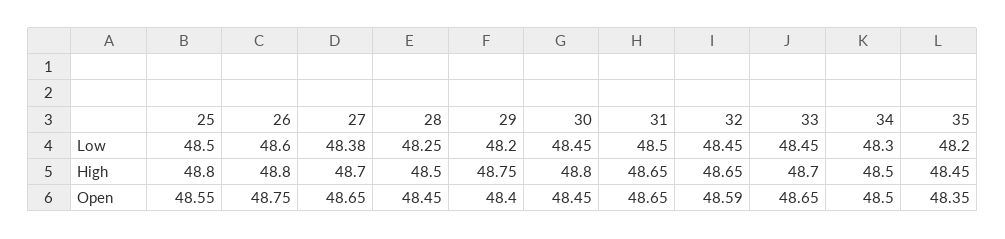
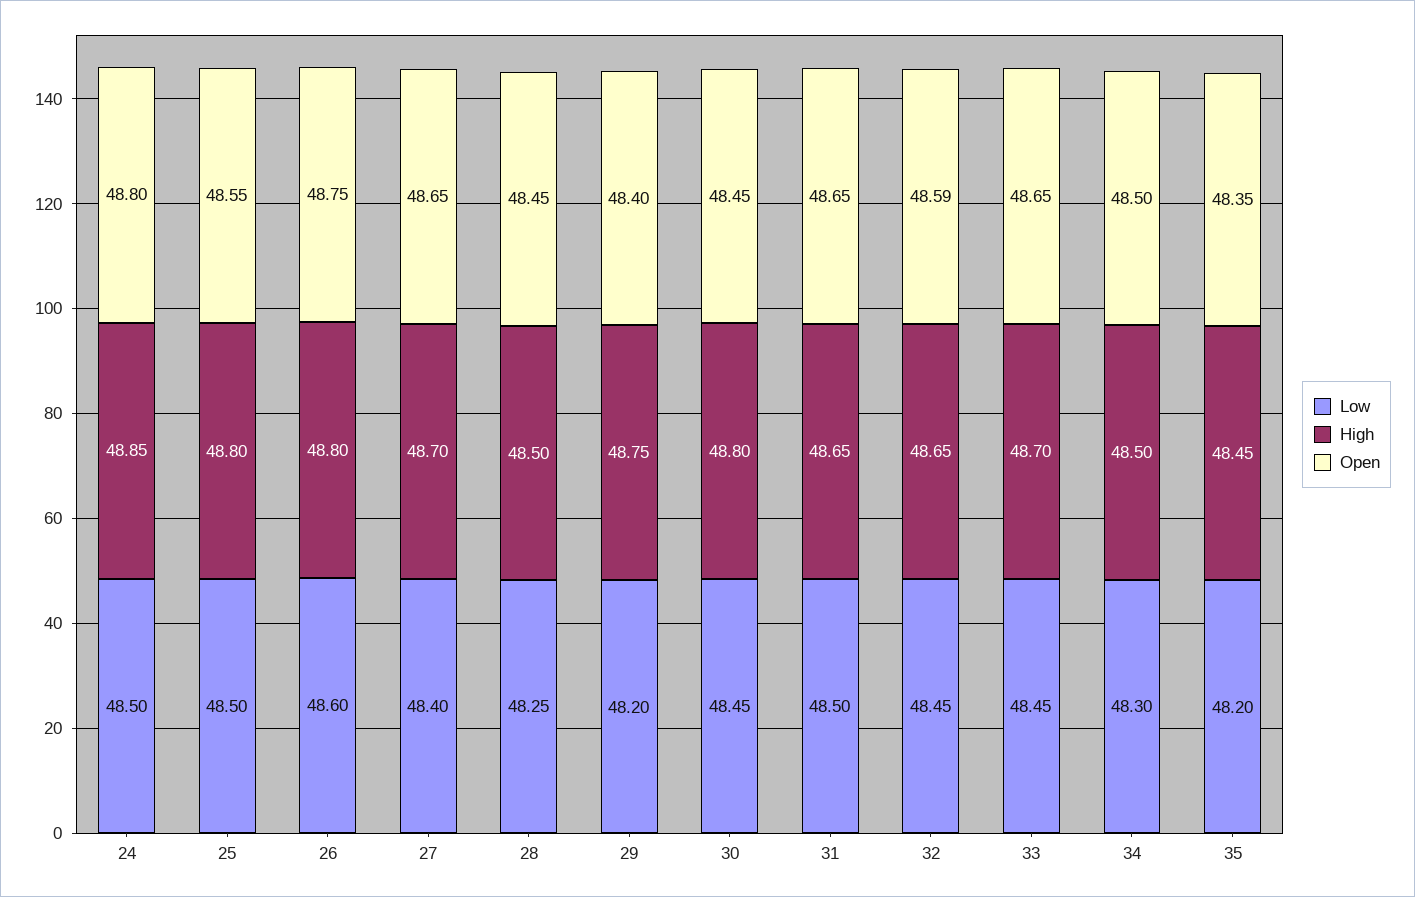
Low, 27: 48.38 -> 48.4
Low, 24: none -> 48.5
High, 24: none -> 48.85
Open, 24: none -> 48.8

